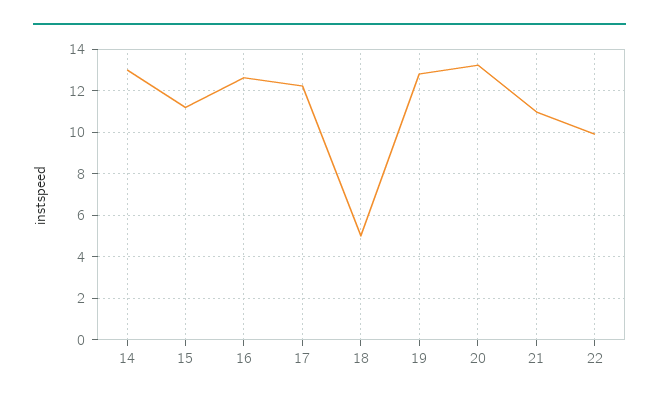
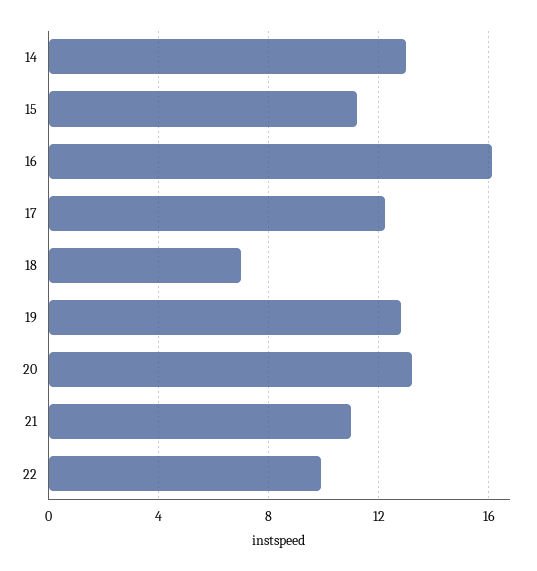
16: 12.5 -> 16
18: 5 -> 7

